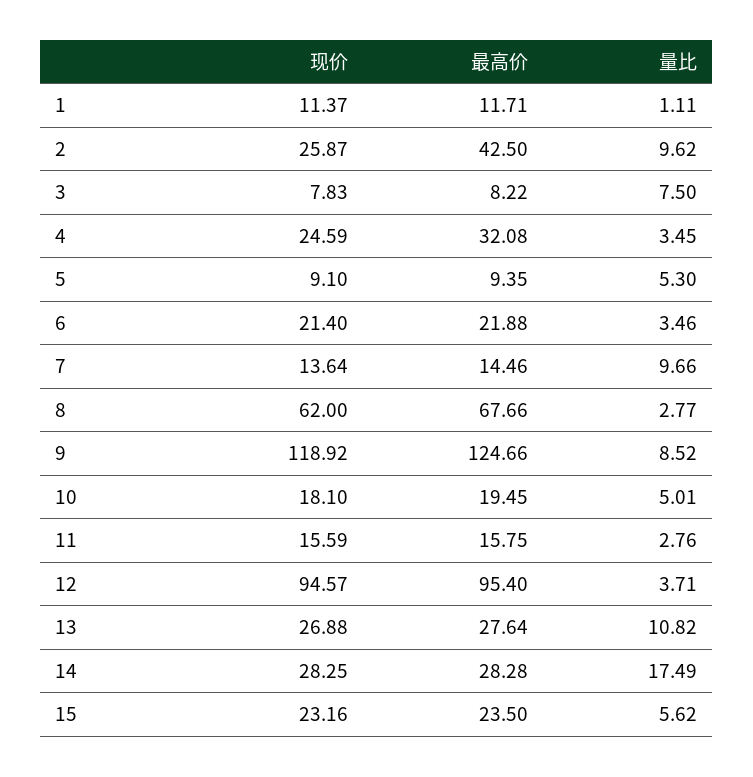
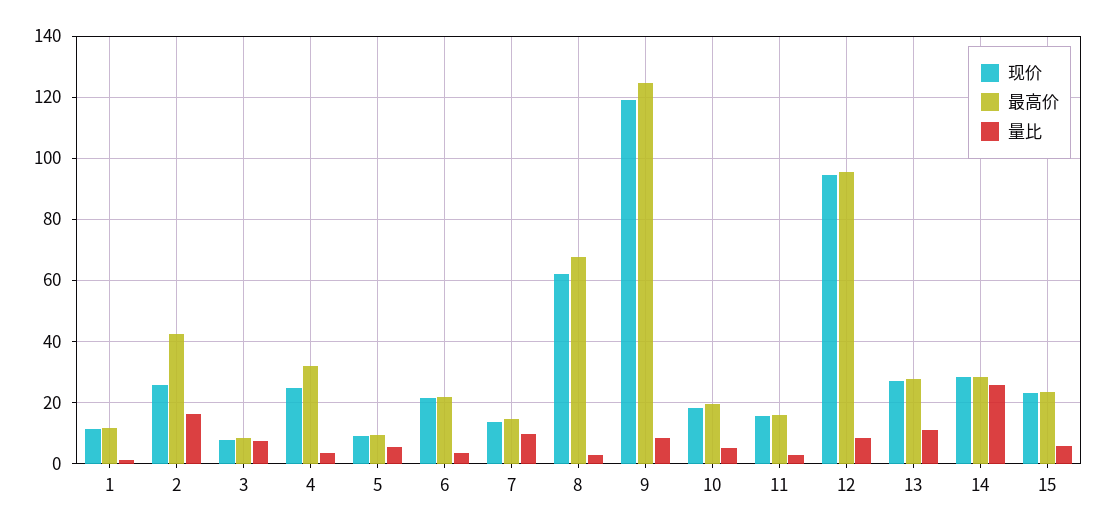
量比, 2: 9.62 -> 16
量比, 12: 3.71 -> 8
量比, 14: 17.49 -> 26

